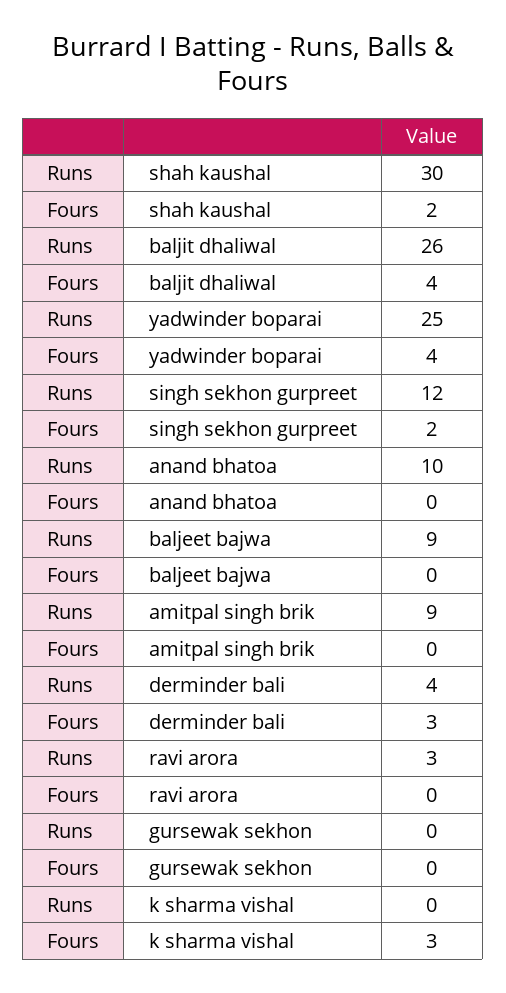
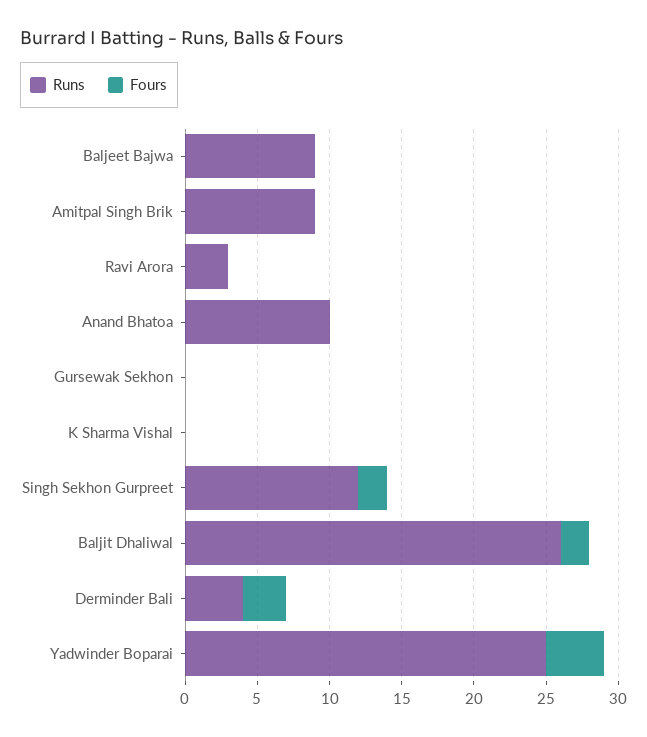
Runs, shah kaushal: 30 -> none
Fours, shah kaushal: 2 -> none
Fours, baljit dhaliwal: 4 -> 2
Fours, k sharma vishal: 3 -> 0

